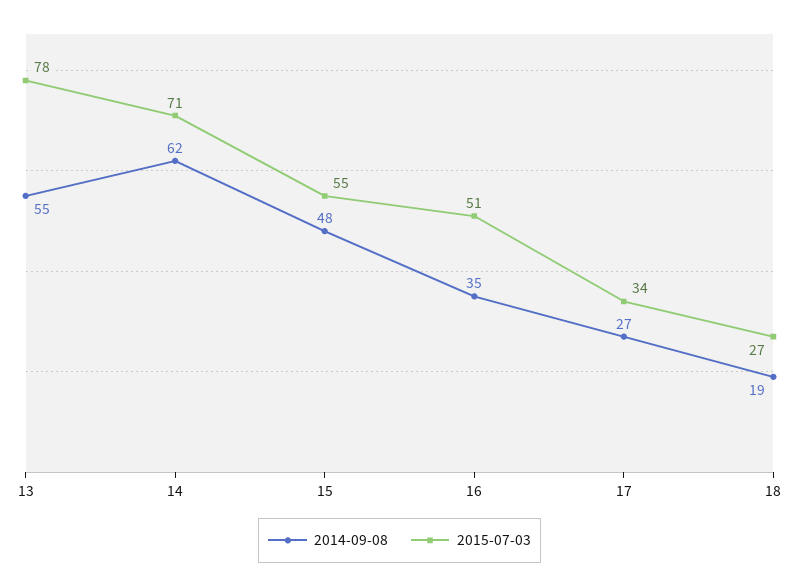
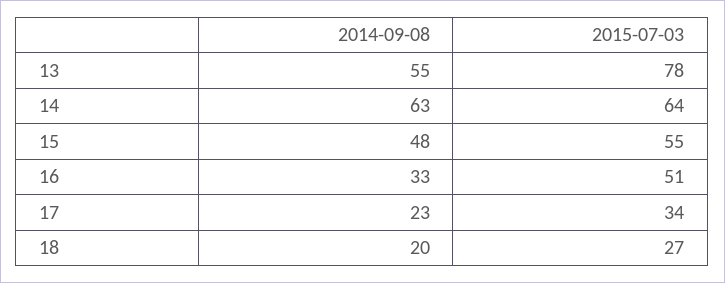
2014-09-08, 14: 62 -> 63
2015-07-03, 14: 71 -> 64
2014-09-08, 16: 35 -> 33
2014-09-08, 17: 27 -> 23
2014-09-08, 18: 19 -> 20

